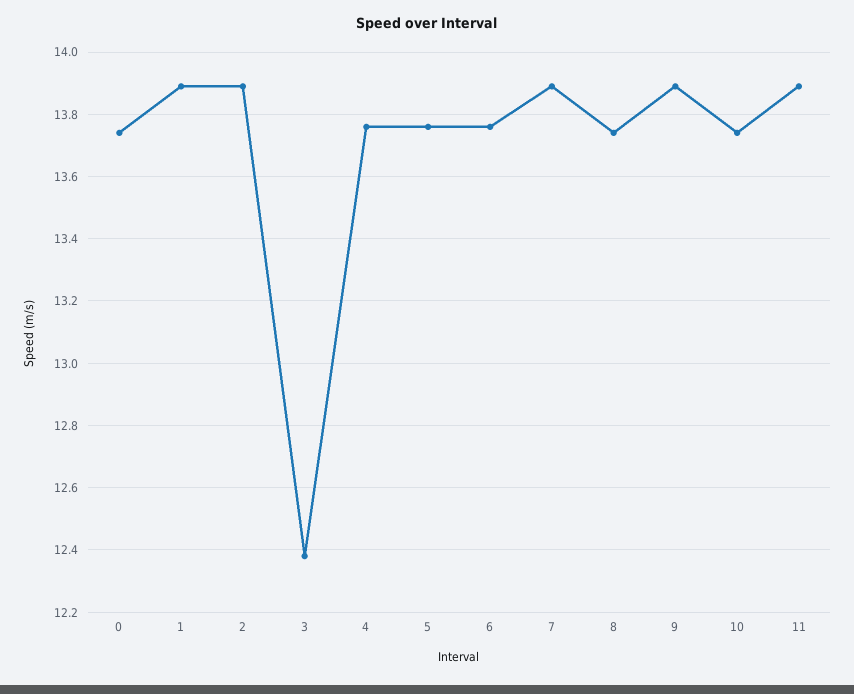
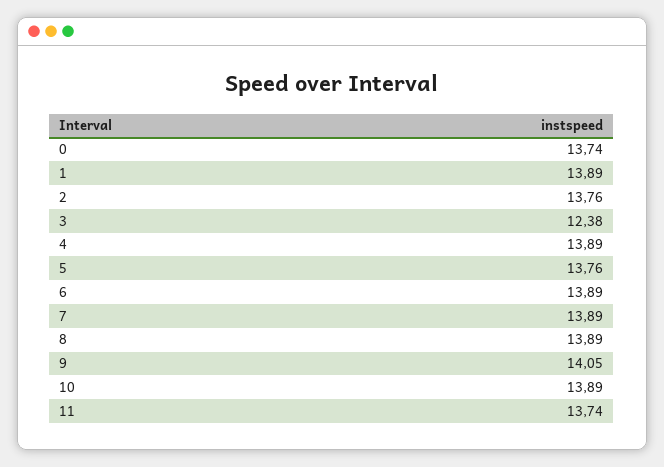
2: 13.9 -> 13.76
4: 13.75 -> 13.89
6: 13.75 -> 13.89
8: 13.75 -> 13.89
9: 13.9 -> 14.05
10: 13.75 -> 13.89
11: 13.9 -> 13.74

